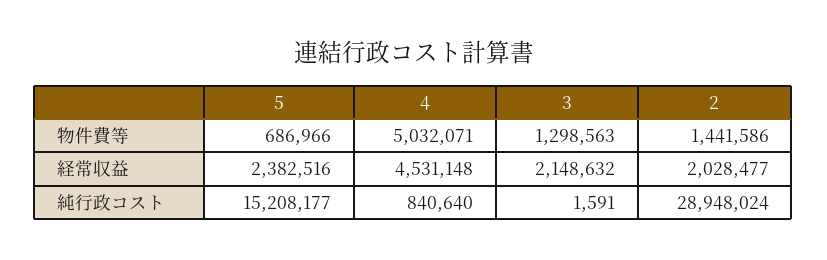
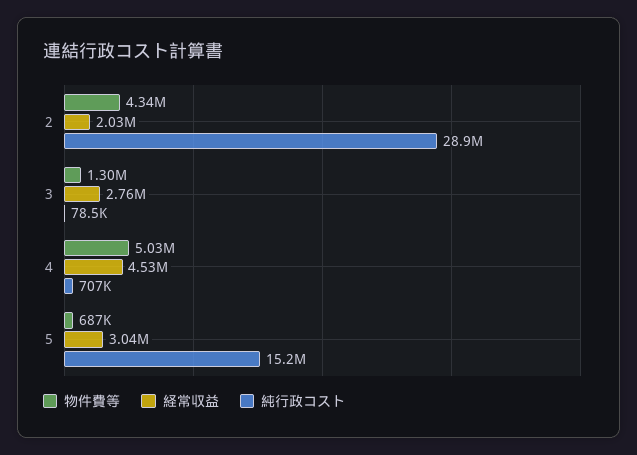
物件費等, 2: 1441586 -> 4340000
経常収益, 5: 2382516 -> 3040000
経常収益, 3: 2148632 -> 2760000
純行政コスト, 4: 840640 -> 707000
純行政コスト, 3: 1591 -> 78500

